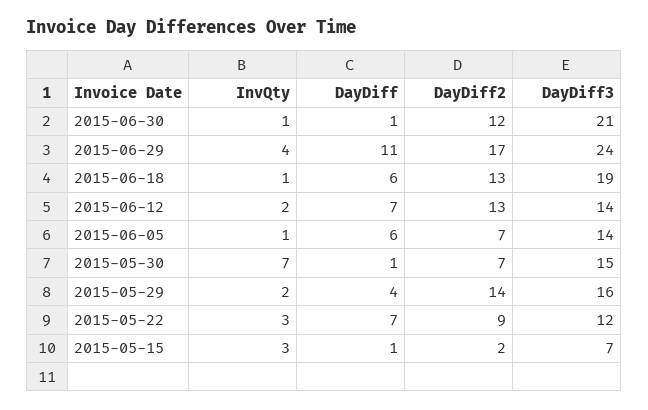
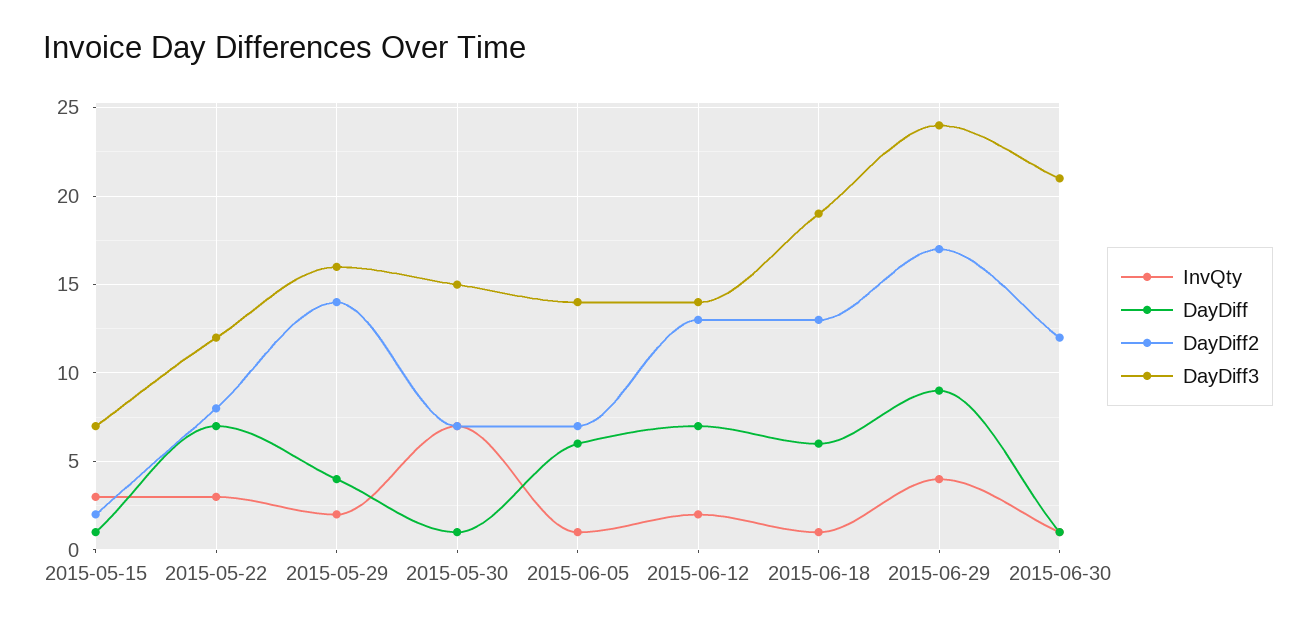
DayDiff, 2015-06-29: 11 -> 9
DayDiff2, 2015-05-22: 9 -> 8

